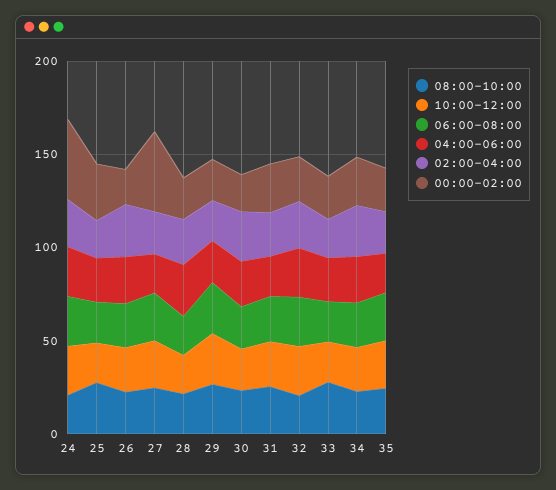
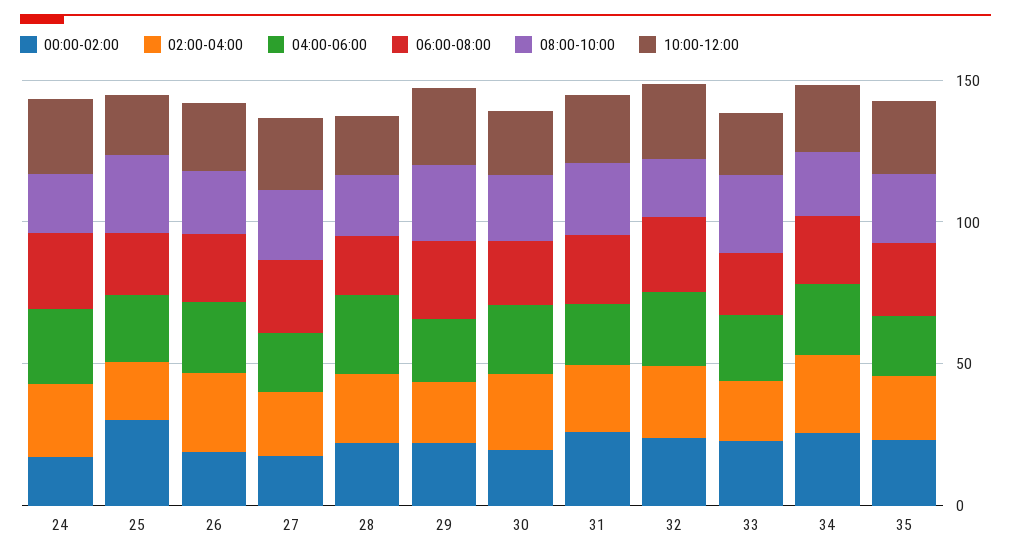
00:00-02:00, 24: 40 -> 20
00:00-02:00, 27: 40 -> 20

